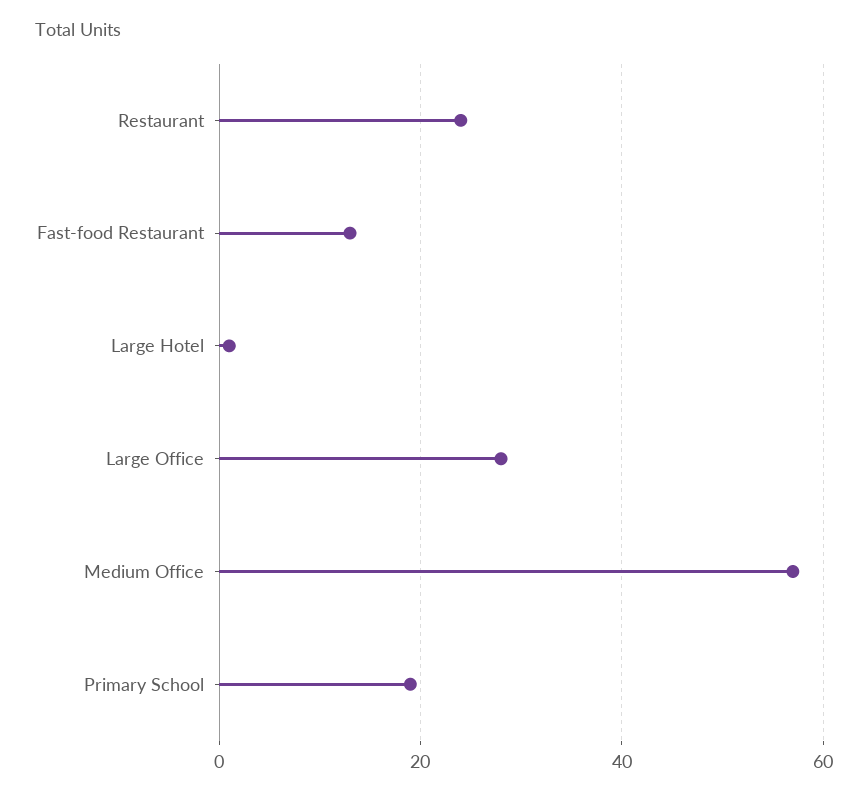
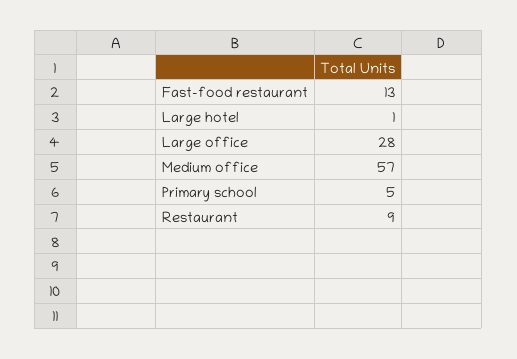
Restaurant: 25 -> 9
Primary School: 20 -> 5

